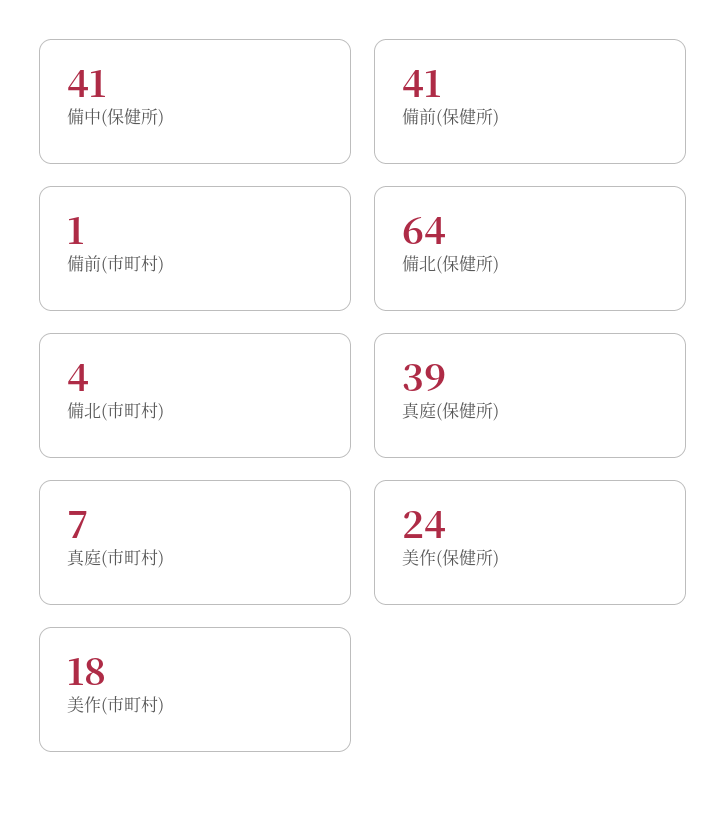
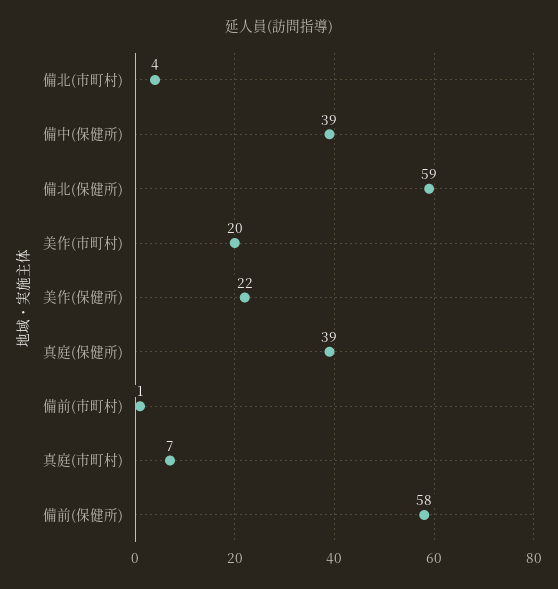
備中(保健所): 41 -> 39
備前(保健所): 41 -> 58
備北(保健所): 64 -> 59
美作(保健所): 24 -> 22
美作(市町村): 18 -> 20

